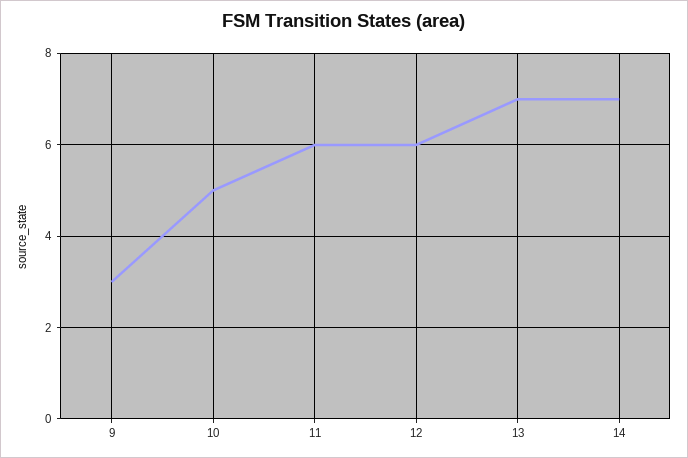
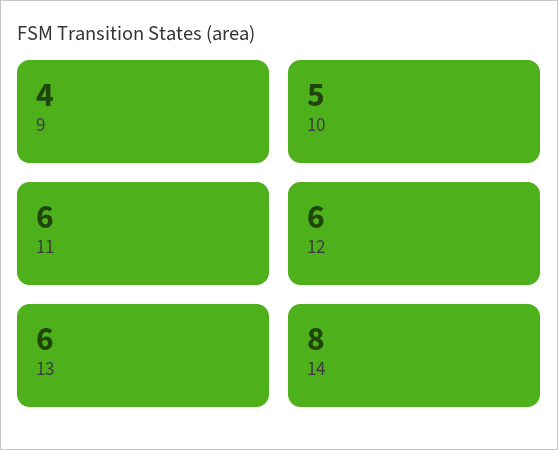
9: 3 -> 4
13: 7 -> 6
14: 7 -> 8

